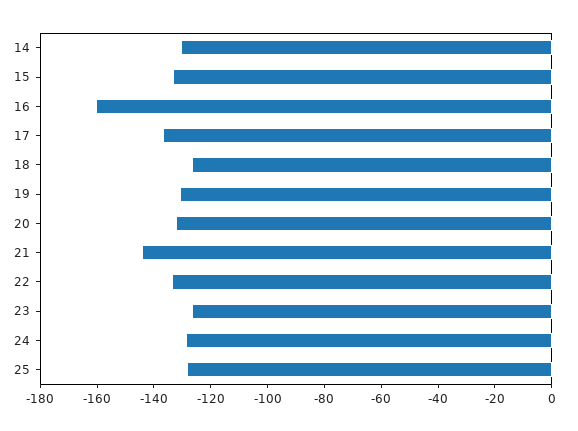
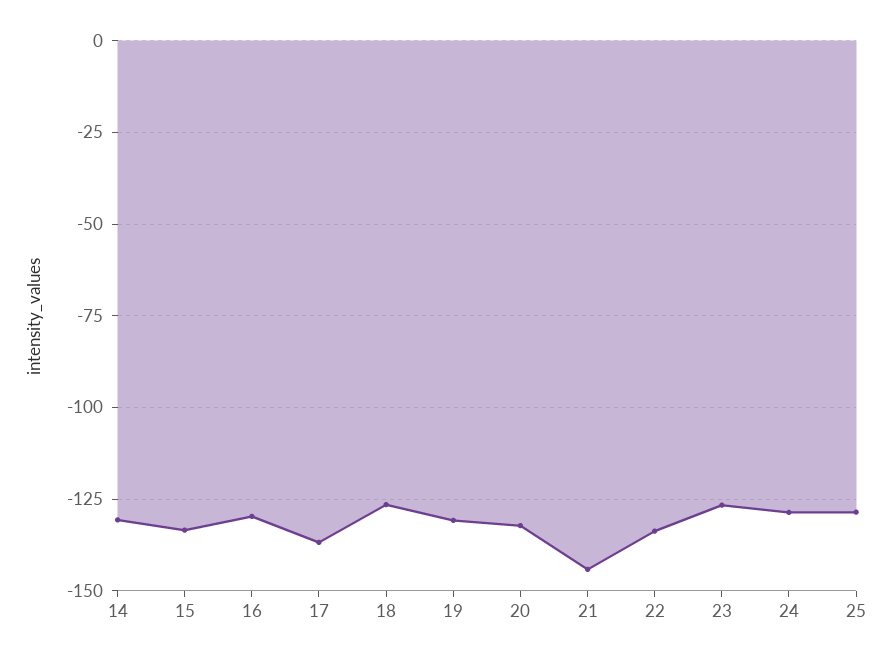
16: -160 -> -130

